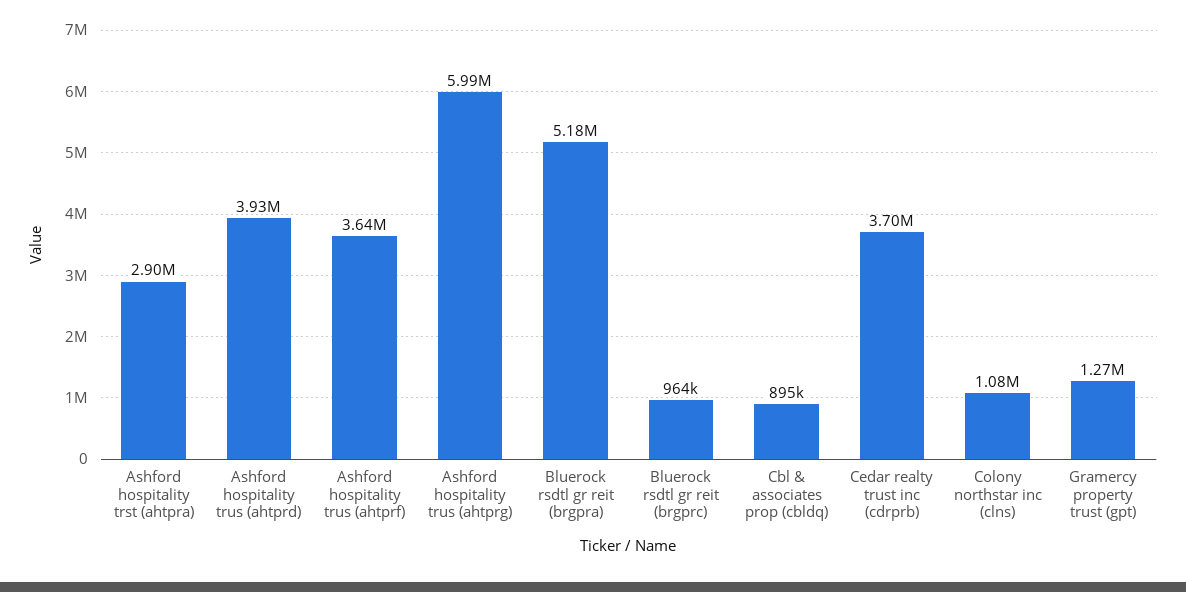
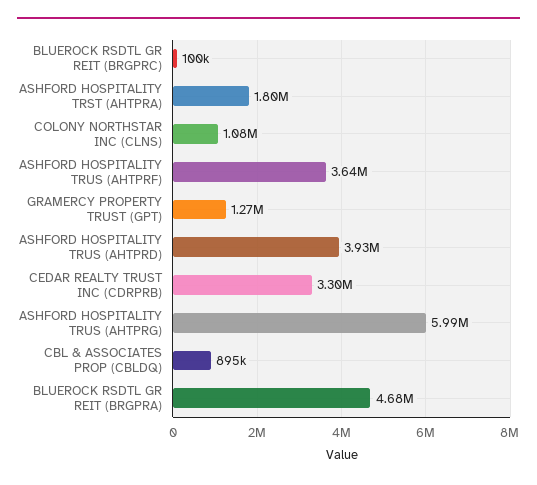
Ashford hospitality trst (ahtpra): 2900000 -> 1800000
Bluerock rsdtl gr reit (brgpra): 5180000 -> 4680000
Bluerock rsdtl gr reit (brgprc): 964000 -> 100000
Cedar realty trust inc (cdrprb): 3700000 -> 3300000

